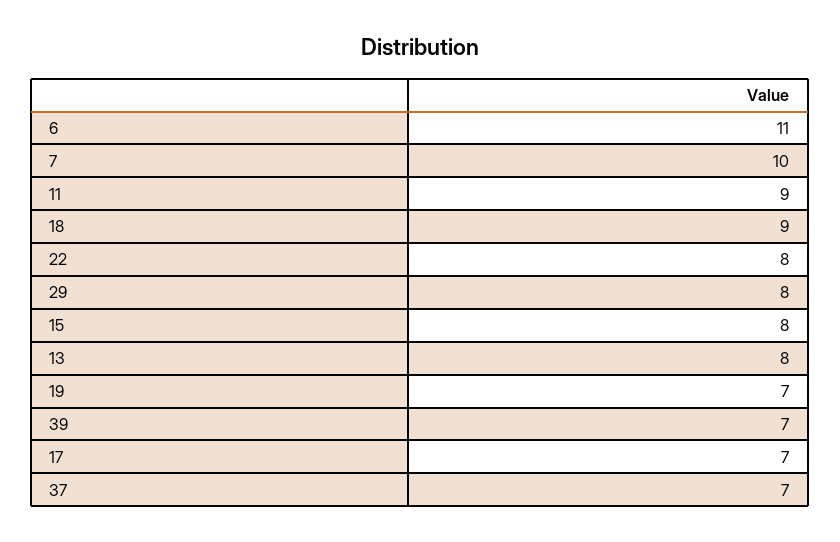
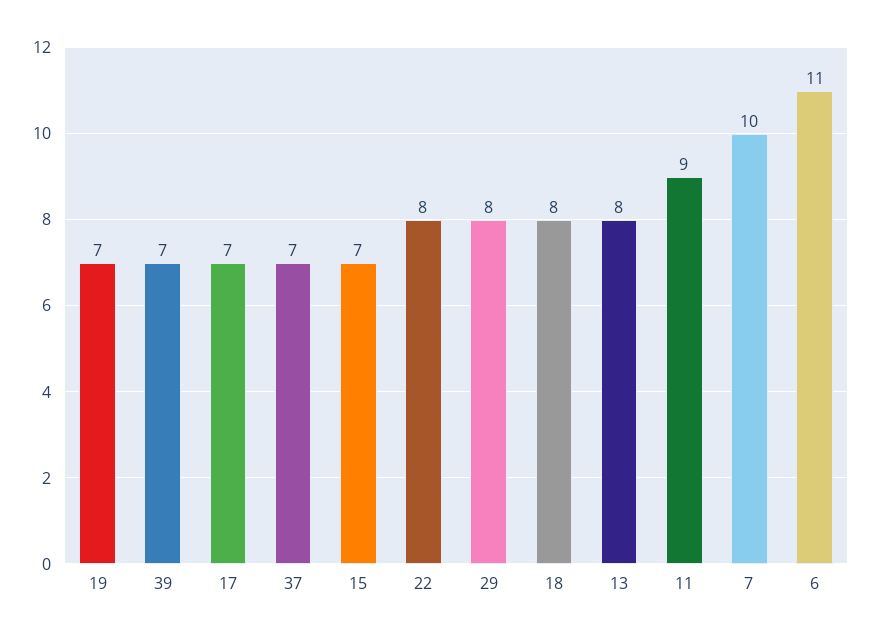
18: 9 -> 8
15: 8 -> 7

